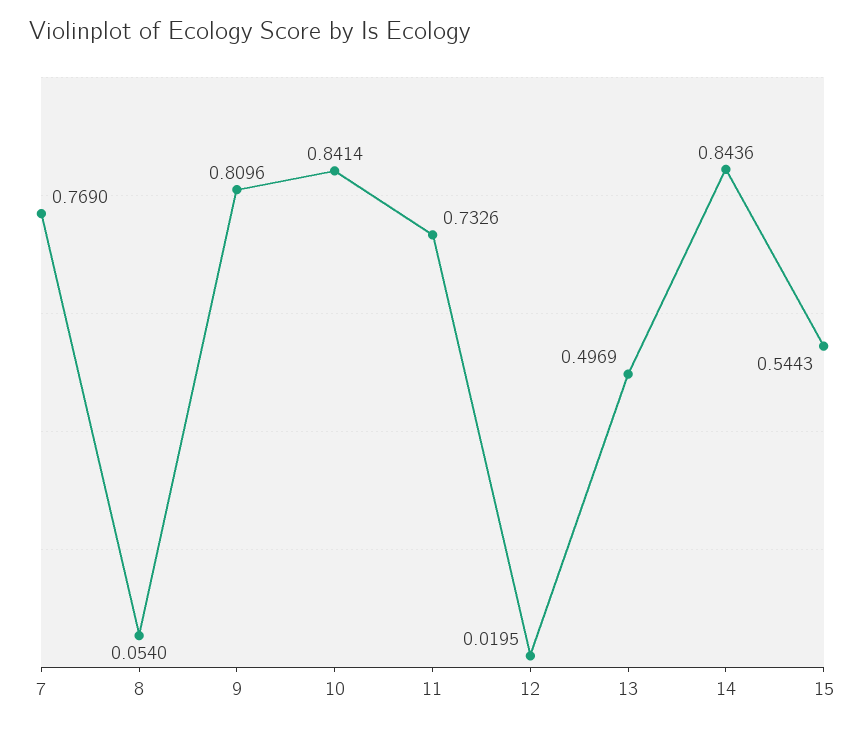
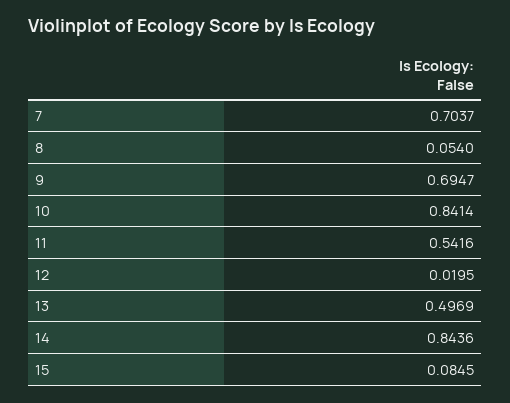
7: 0.769 -> 0.7037
9: 0.8096 -> 0.6947
11: 0.7326 -> 0.5416
15: 0.5443 -> 0.0845

